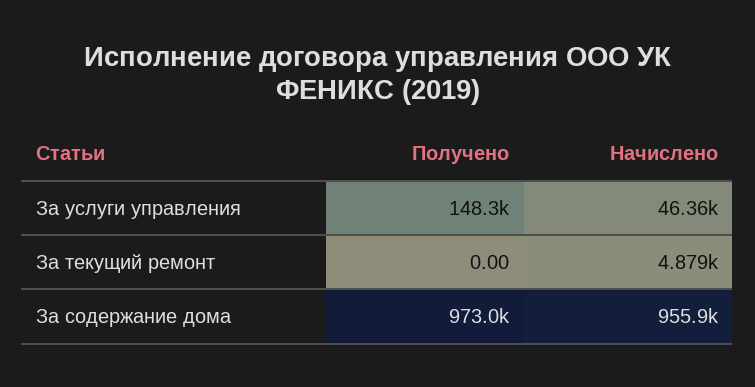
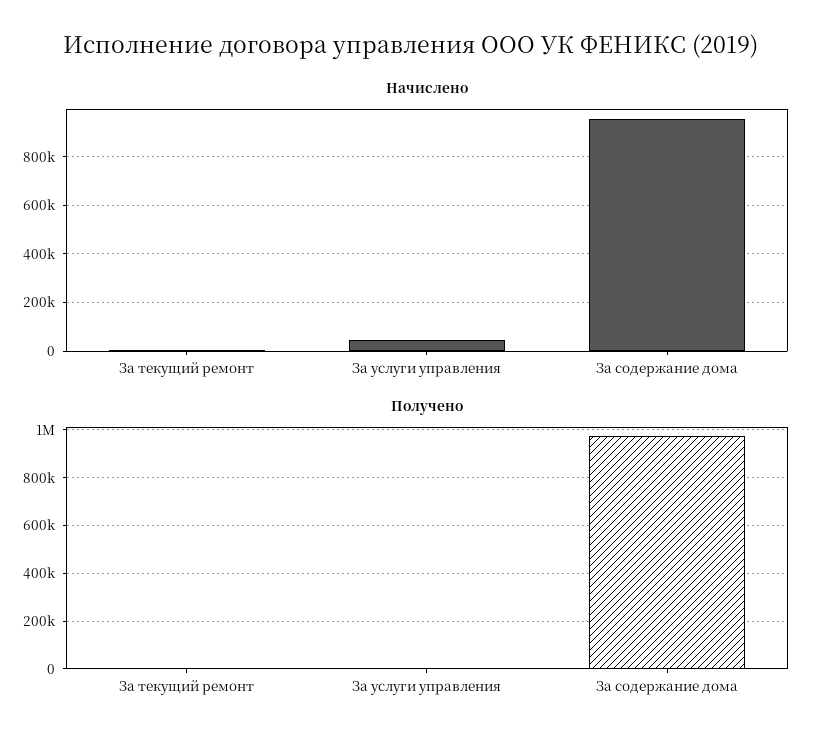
Получено, За услуги управления: 148300 -> 0

